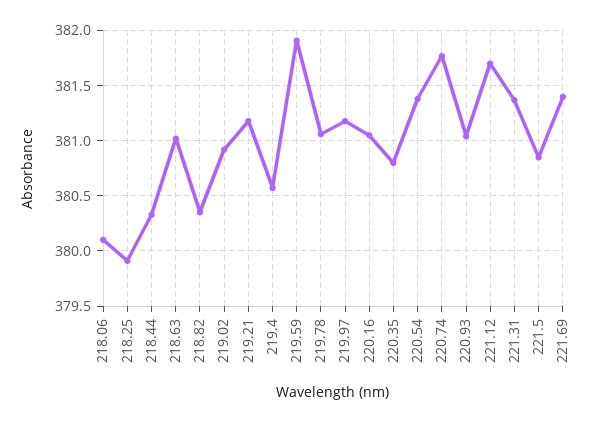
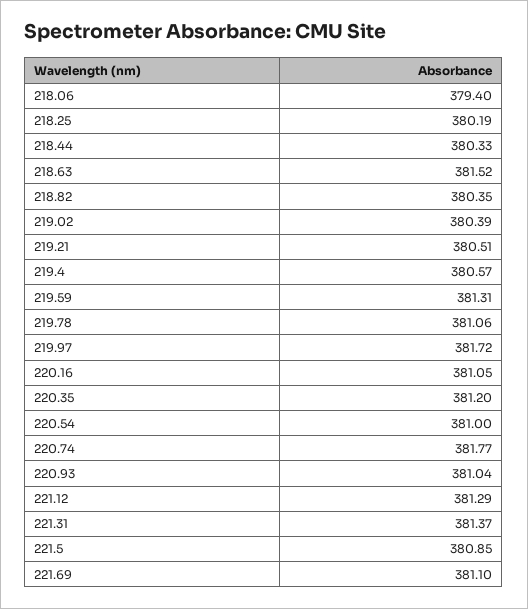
218.06: 380.1 -> 379.4
218.25: 379.9 -> 380.19
218.63: 381 -> 381.52
219.02: 380.9 -> 380.39
219.21: 381.2 -> 380.51
219.59: 381.9 -> 381.31
219.97: 381.2 -> 381.72
220.35: 380.8 -> 381.2
220.54: 381.4 -> 381
221.12: 381.7 -> 381.29
221.69: 381.4 -> 381.1

